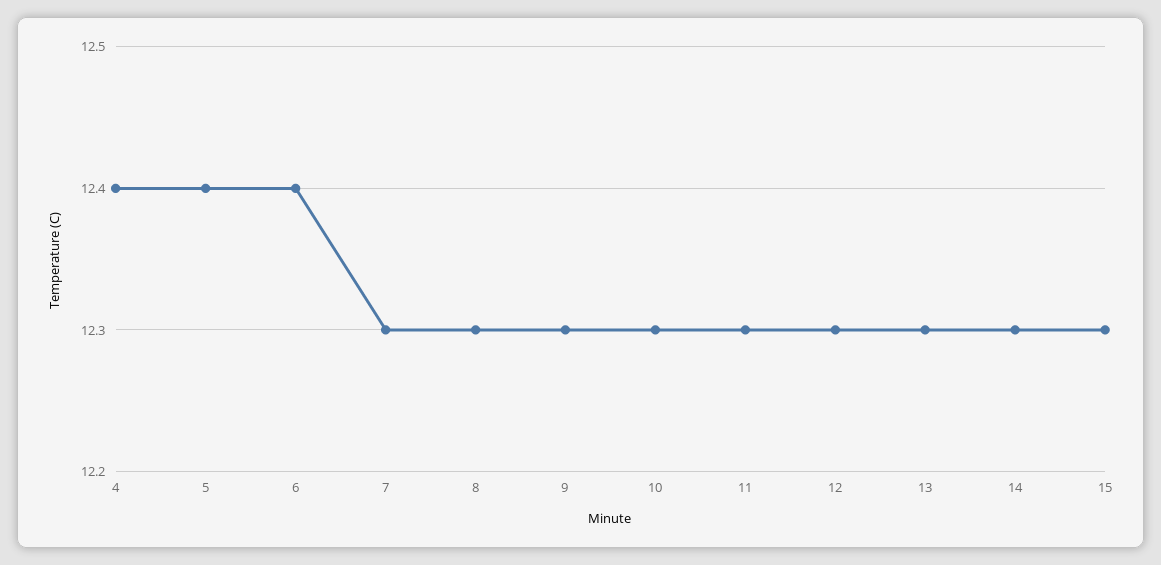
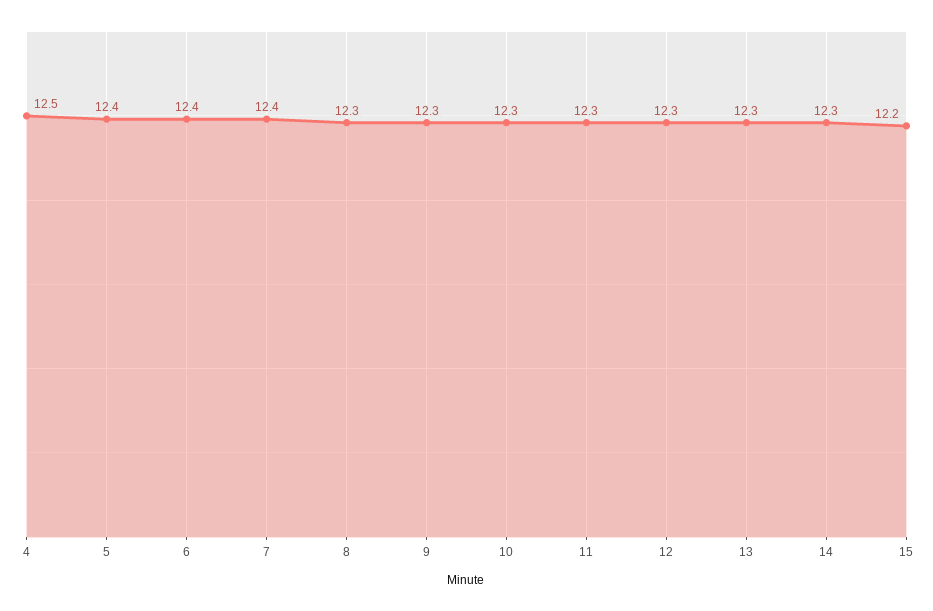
4: 12.4 -> 12.5
7: 12.3 -> 12.4
15: 12.3 -> 12.2

